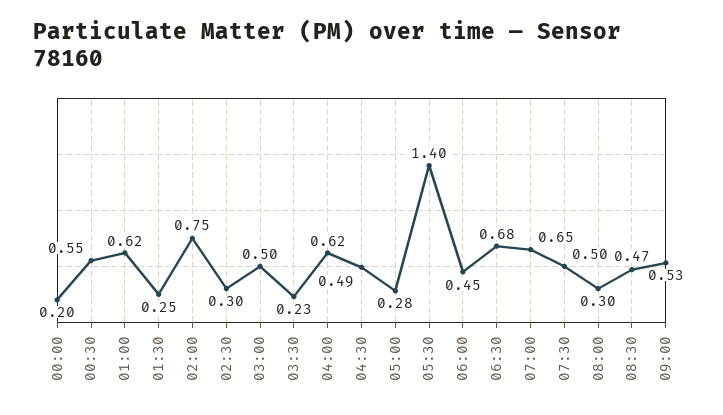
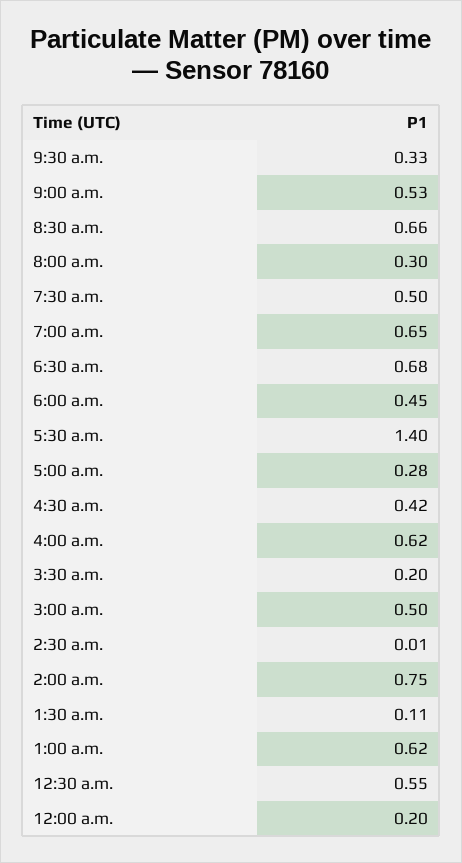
01:30: 0.25 -> 0.11
02:30: 0.3 -> 0.01
03:30: 0.23 -> 0.2
04:30: 0.49 -> 0.42
08:30: 0.47 -> 0.66
9:30 a.m.: none -> 0.33

